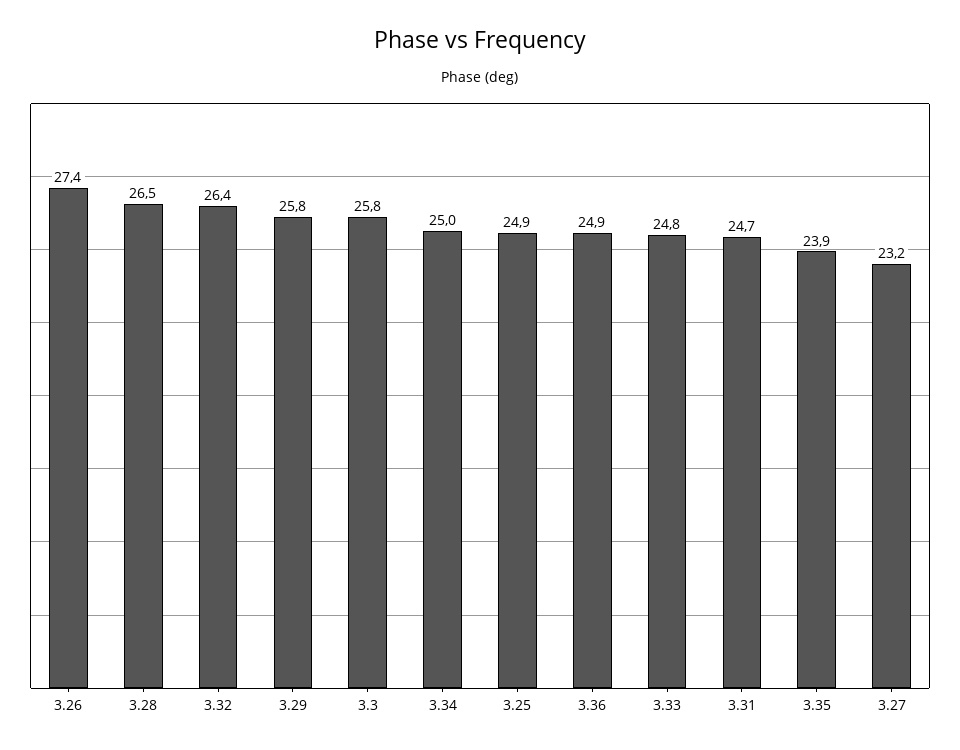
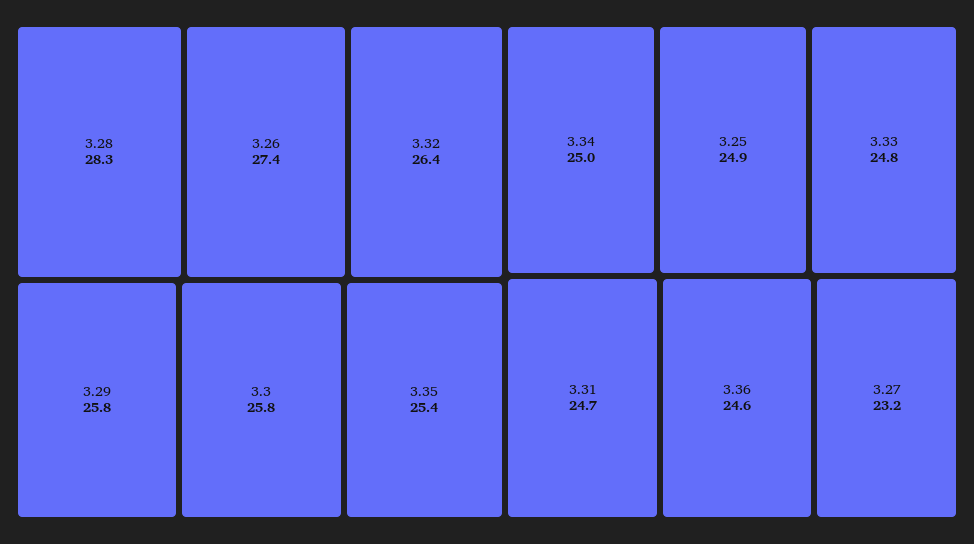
3.28: 26.5 -> 28.3
3.36: 24.9 -> 24.6
3.35: 23.9 -> 25.4

